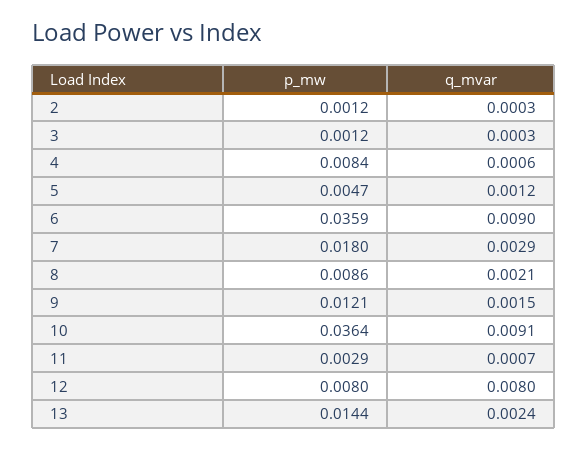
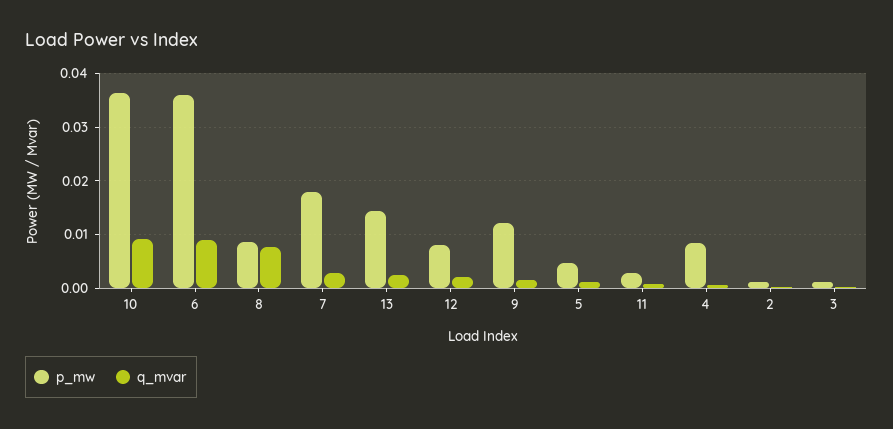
q_mvar, 8: 0.0021 -> 0.008
q_mvar, 12: 0.008 -> 0.002

